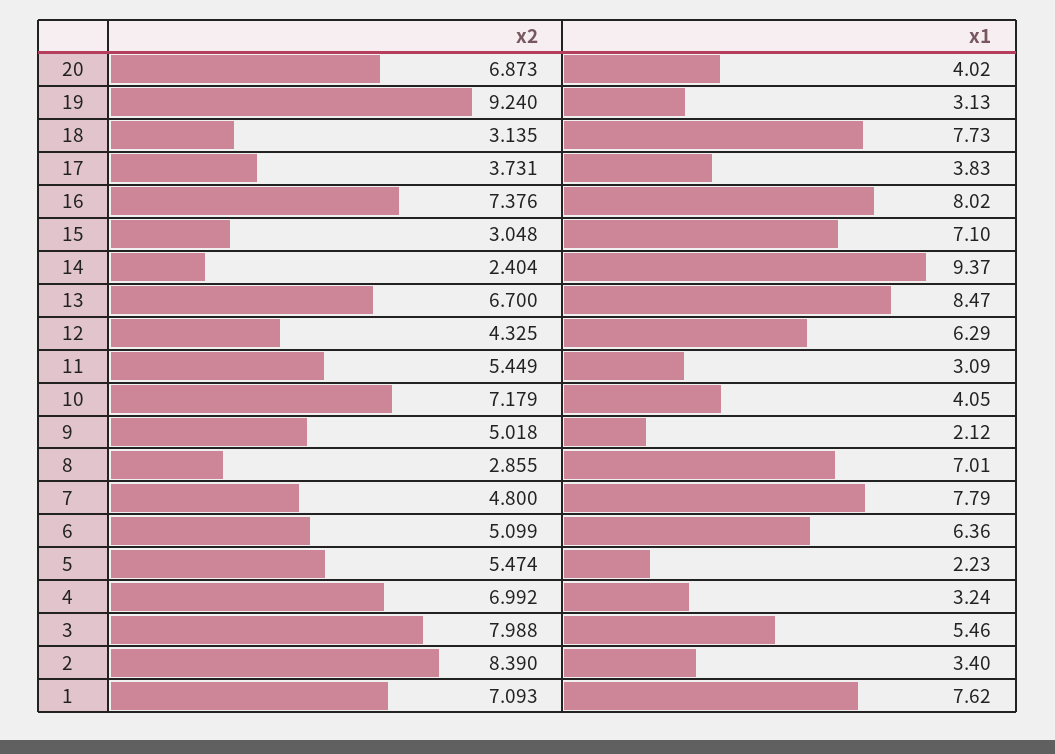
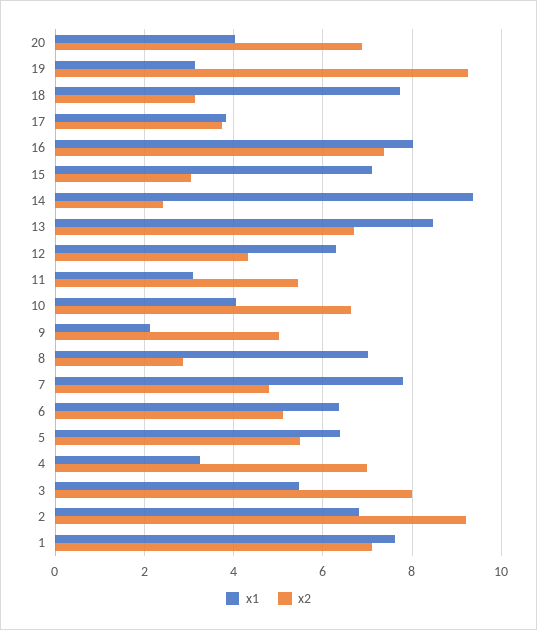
x2, 10: 7.179 -> 6.6
x1, 5: 2.23 -> 6.4
x2, 2: 8.39 -> 9.2
x1, 2: 3.4 -> 6.8

